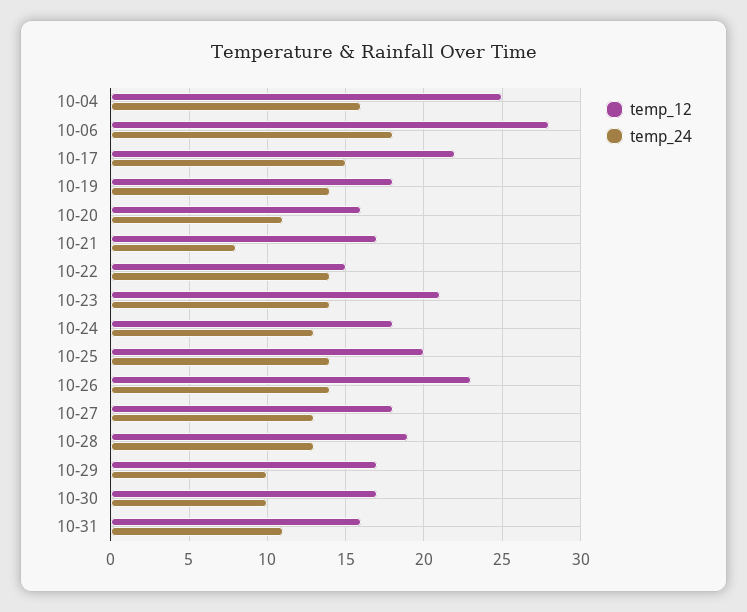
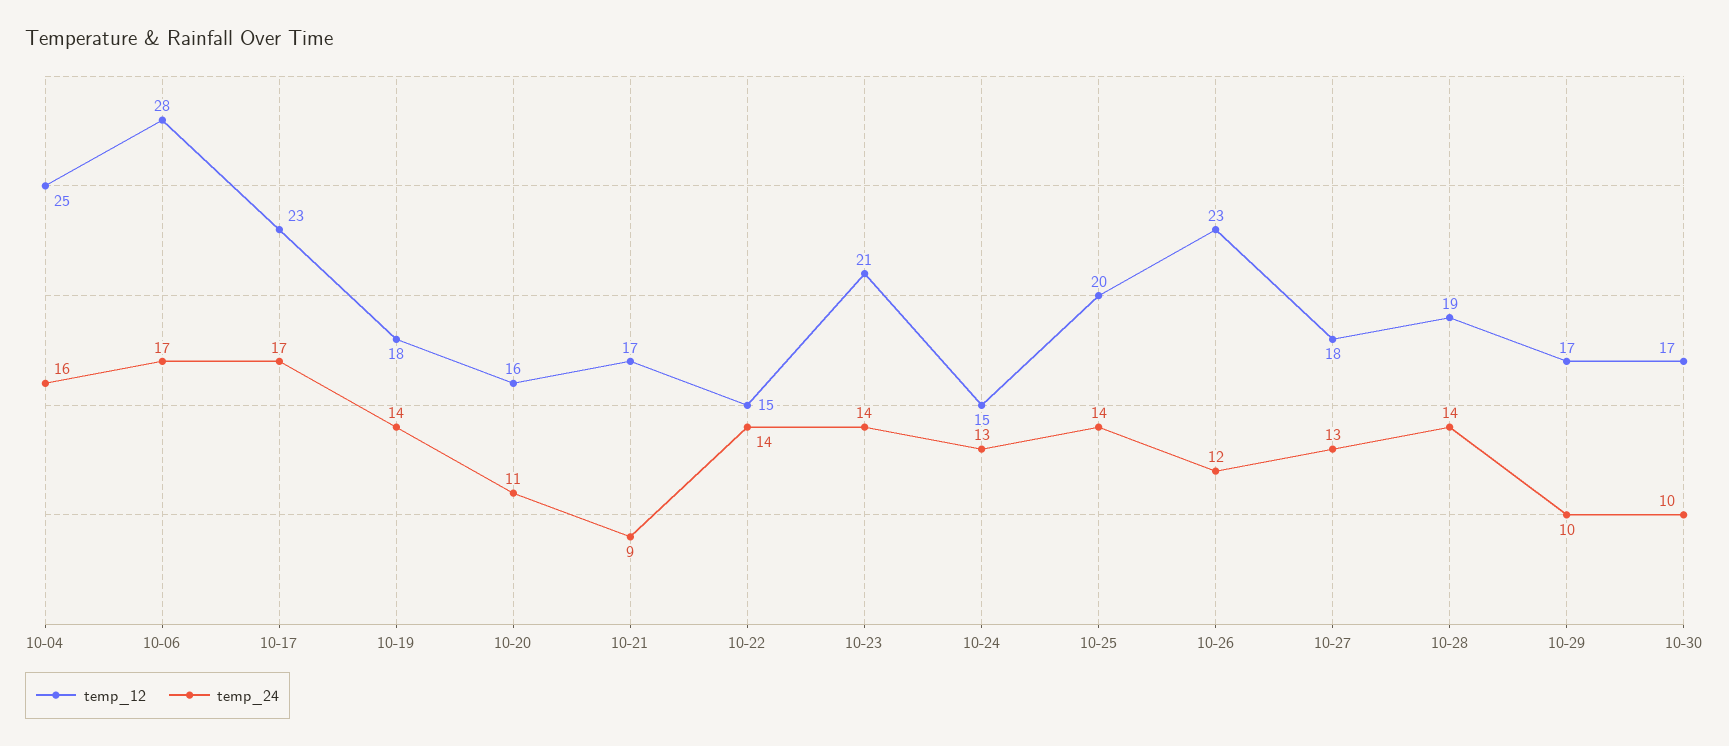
temp_24, 10-06: 18 -> 17
temp_12, 10-17: 22 -> 23
temp_24, 10-17: 15 -> 17
temp_24, 10-21: 8 -> 9
temp_12, 10-24: 18 -> 15
temp_24, 10-26: 14 -> 12
temp_24, 10-28: 13 -> 14
temp_12, 10-31: 16 -> none
temp_24, 10-31: 11 -> none

